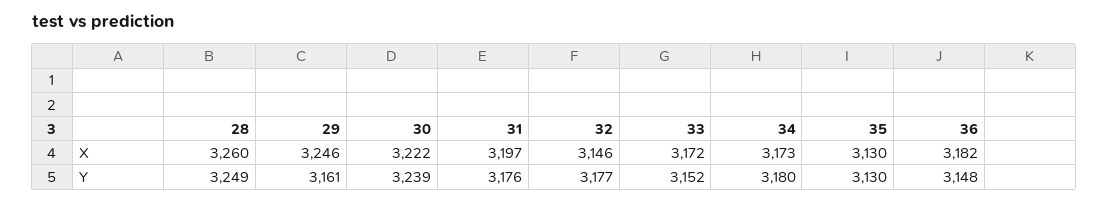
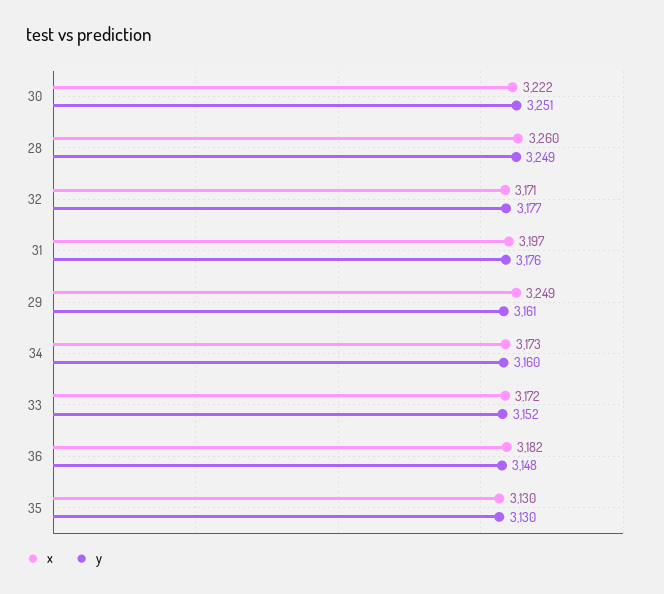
X, 29: 3246 -> 3249
X, 32: 3146 -> 3171
Y, 30: 3239 -> 3251
Y, 34: 3180 -> 3160

